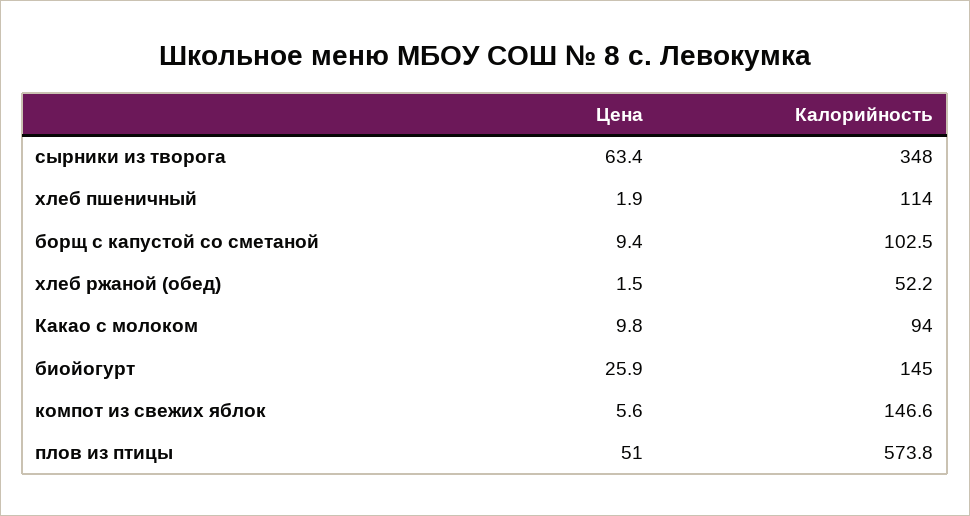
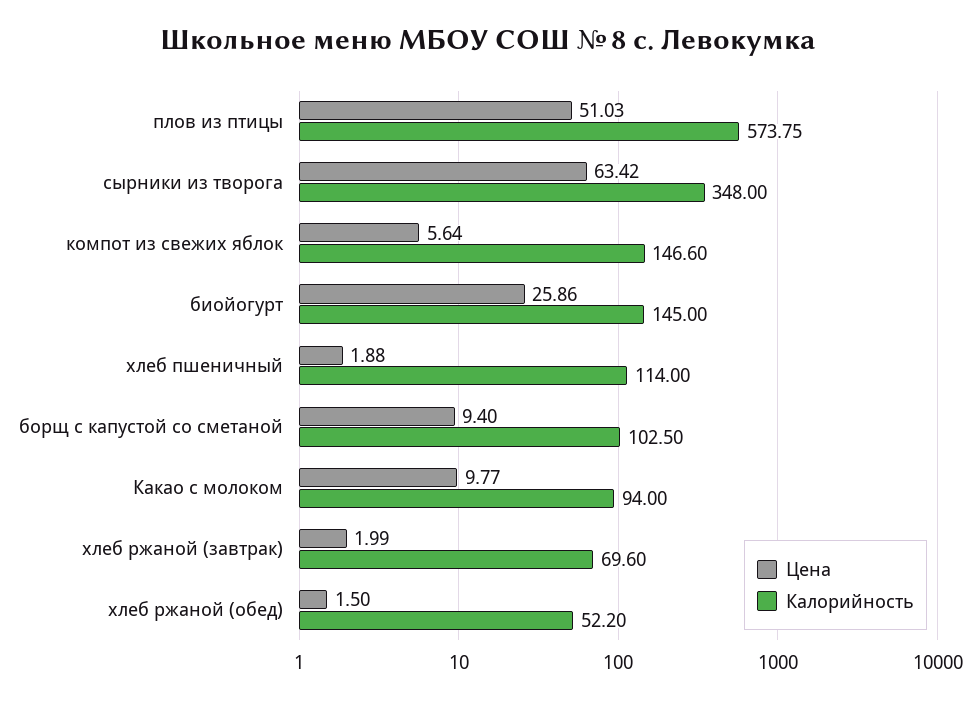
Цена, хлеб ржаной (завтрак): none -> 1.99
Калорийность, хлеб ржаной (завтрак): none -> 69.6

